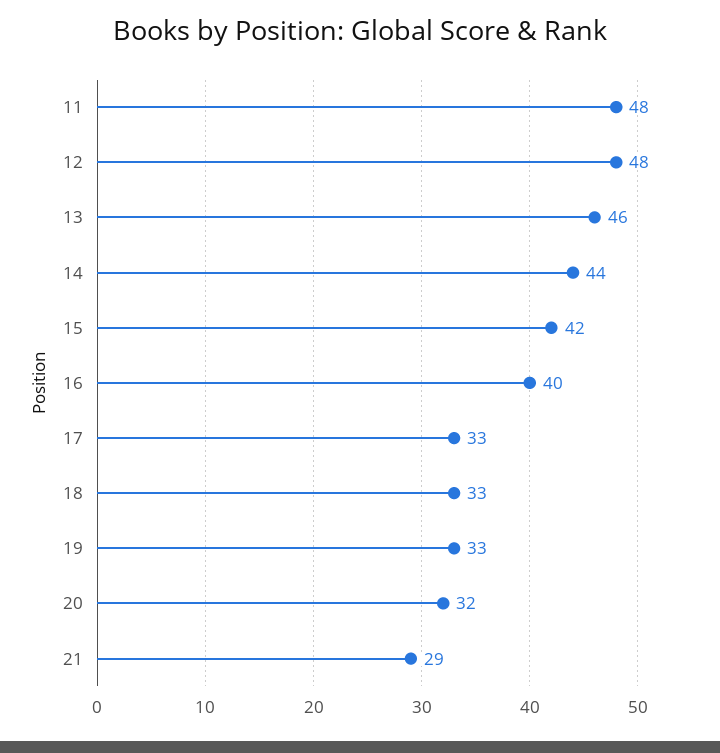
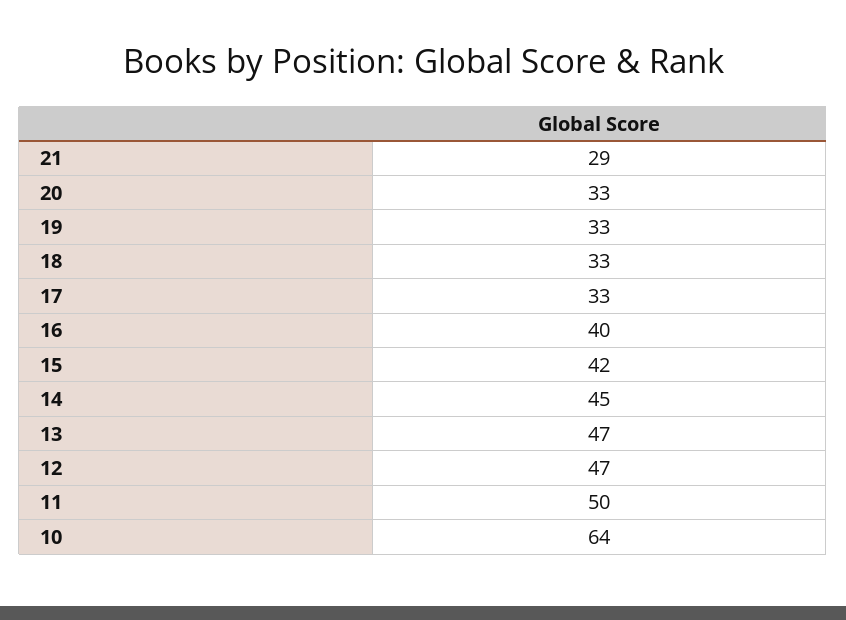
11: 48 -> 50
12: 48 -> 47
13: 46 -> 47
14: 44 -> 45
20: 32 -> 33
10: none -> 64

